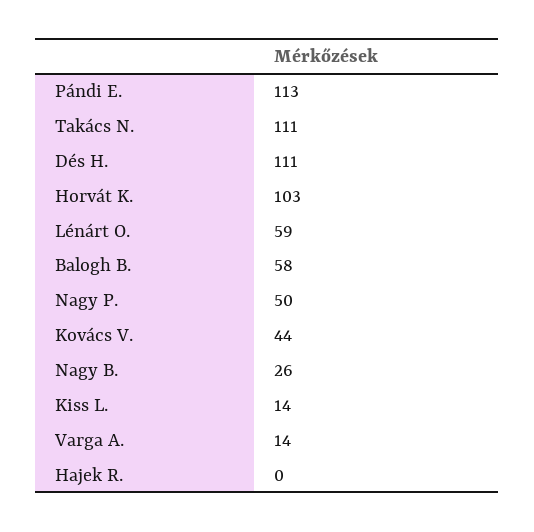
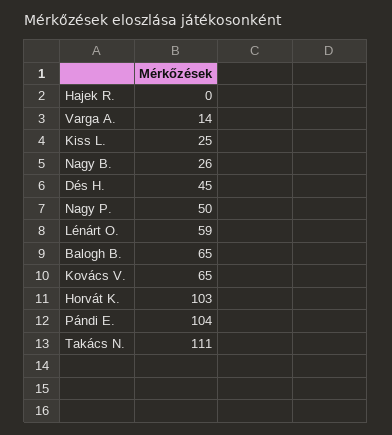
Pándi E.: 113 -> 104
Dés H.: 111 -> 45
Balogh B.: 58 -> 65
Kovács V.: 44 -> 65
Kiss L.: 14 -> 25

